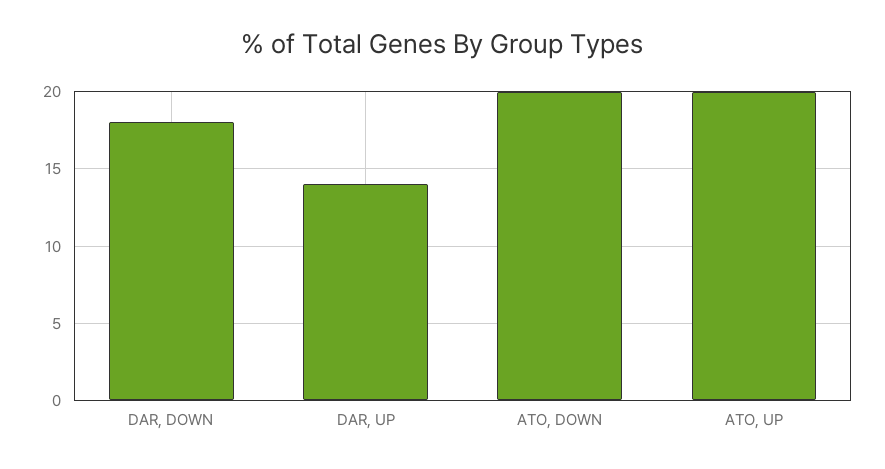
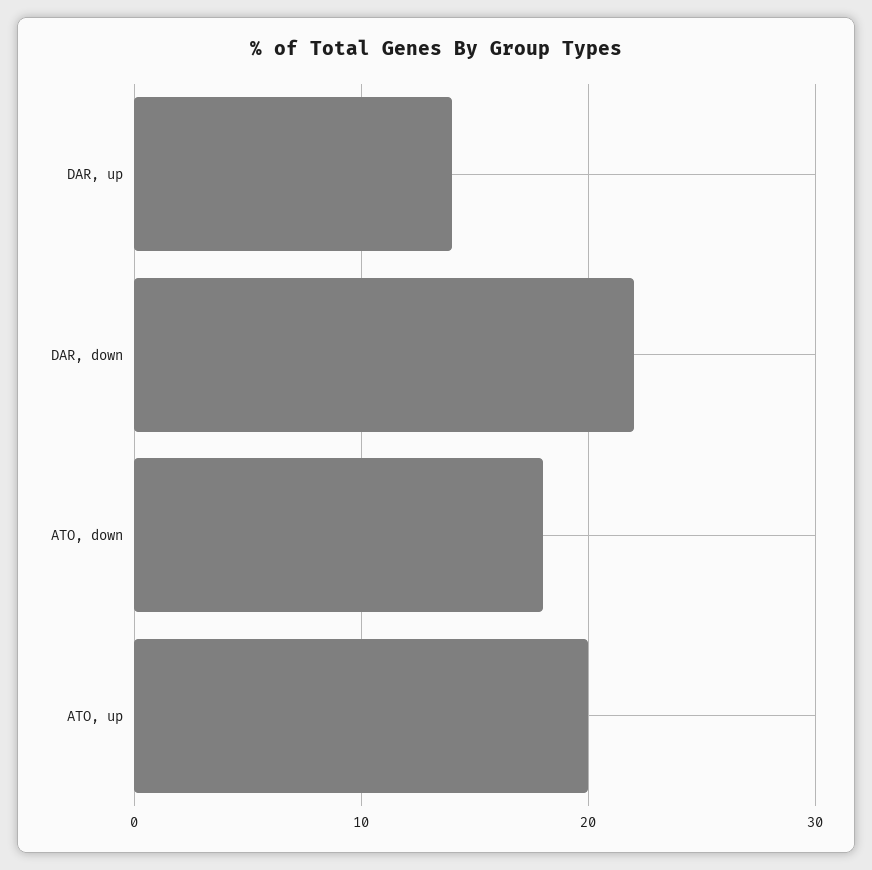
DAR, DOWN: 18 -> 22
ATO, DOWN: 20 -> 18

